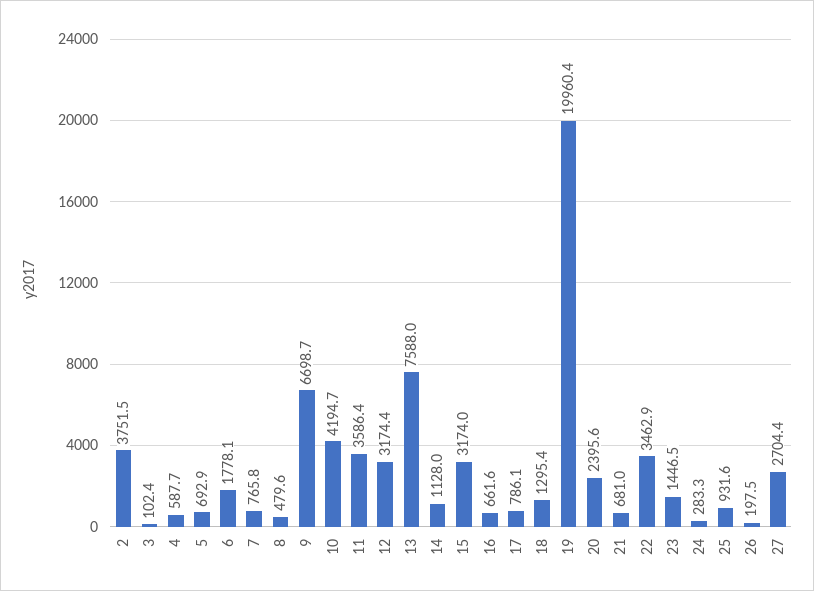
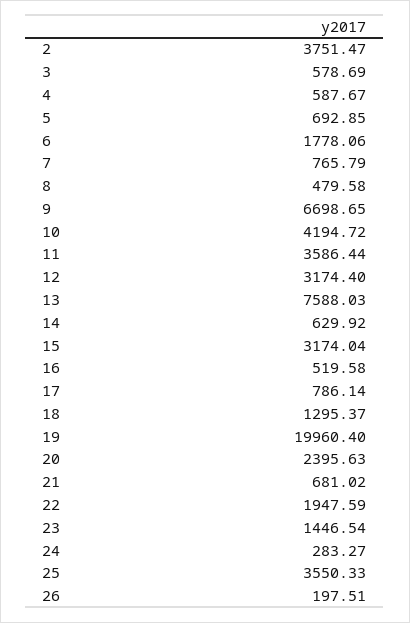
3: 102.4 -> 578.69
14: 1128 -> 629.92
16: 661.6 -> 519.58
22: 3462.9 -> 1947.59
25: 931.6 -> 3550.33
27: 2704.4 -> none

